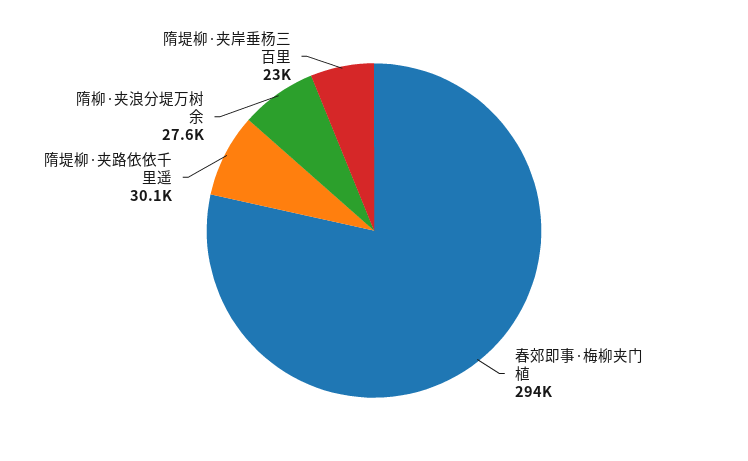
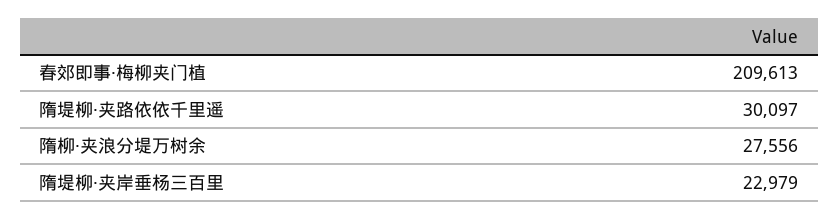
春郊即事·梅柳夹门植: 294000 -> 209613

